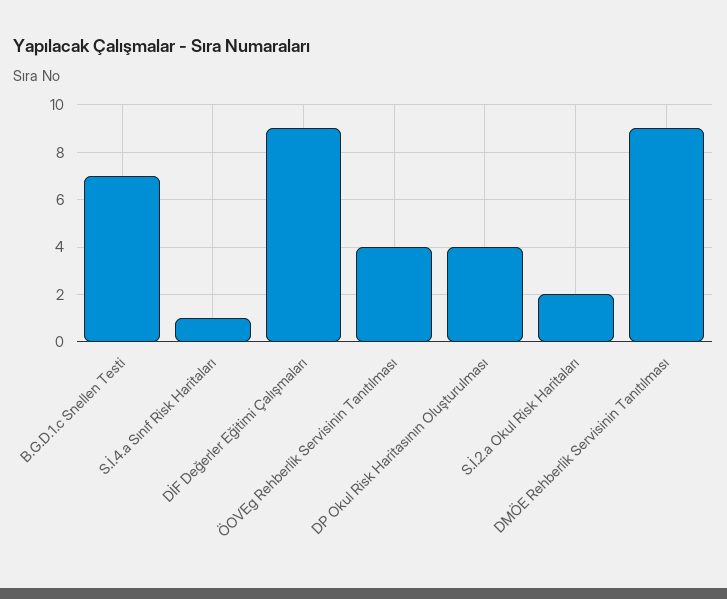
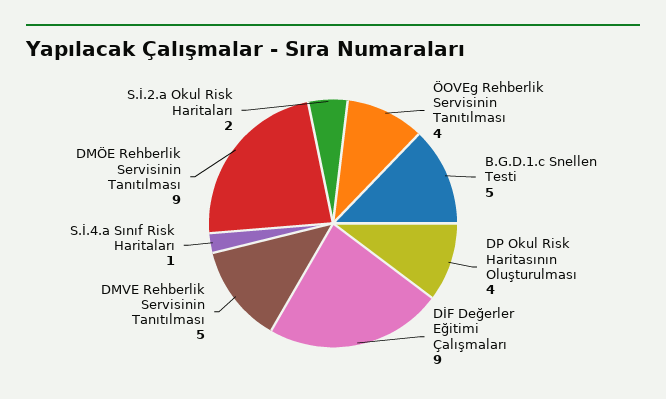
B.G.D.1.c Snellen Testi: 7 -> 5
DMVE Rehberlik Servisinin Tanıtılması: none -> 5

